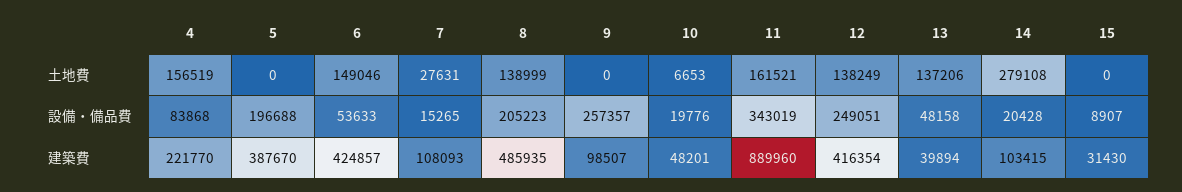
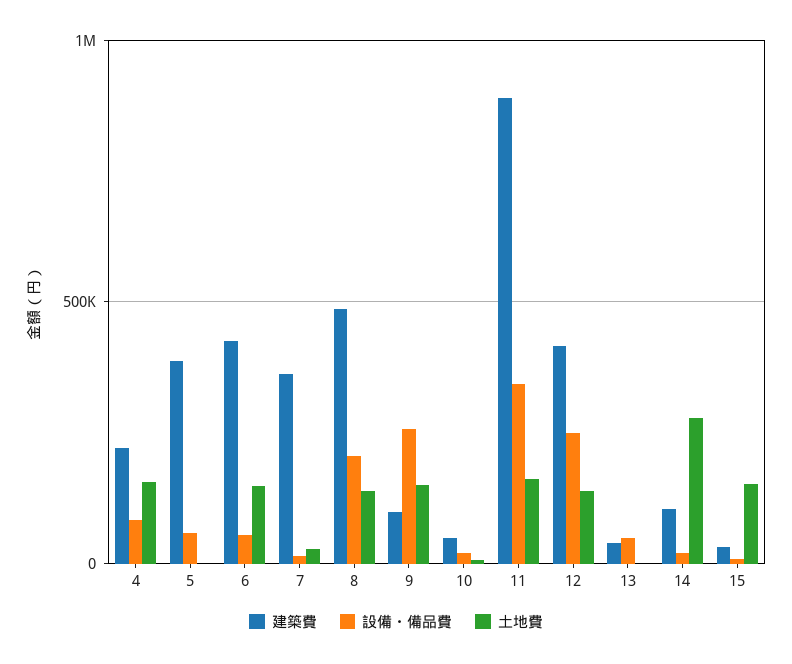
土地費, 9: 0 -> 150000
土地費, 13: 137206 -> 0
土地費, 15: 0 -> 150000
設備・備品費, 5: 196688 -> 50000
建築費, 7: 108093 -> 350000

